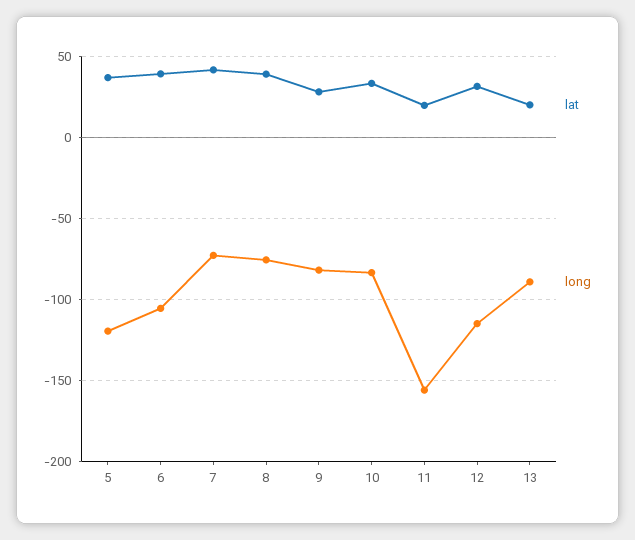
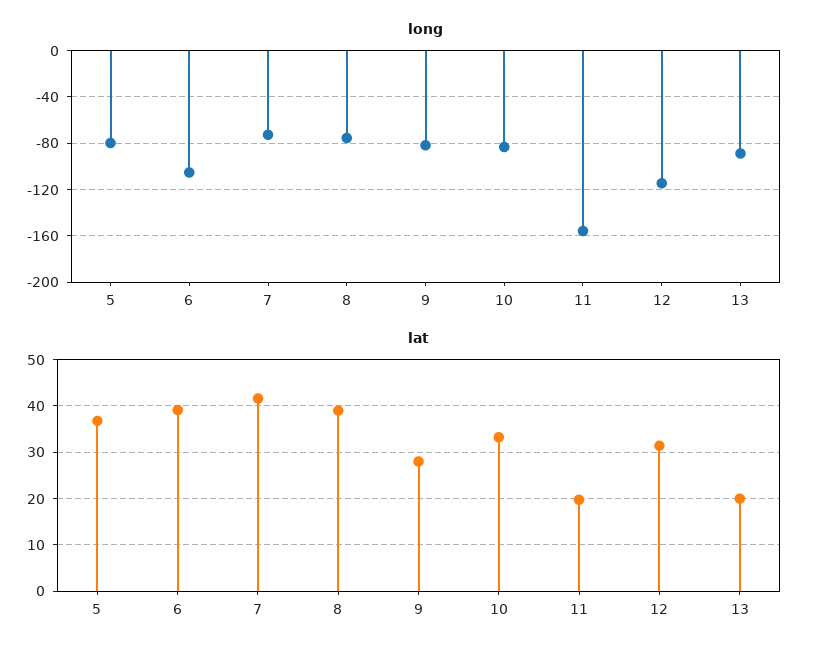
long, 5: -120 -> -80

